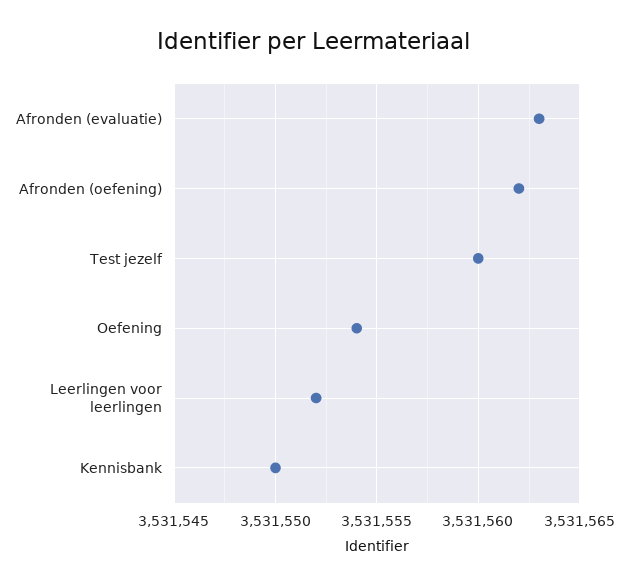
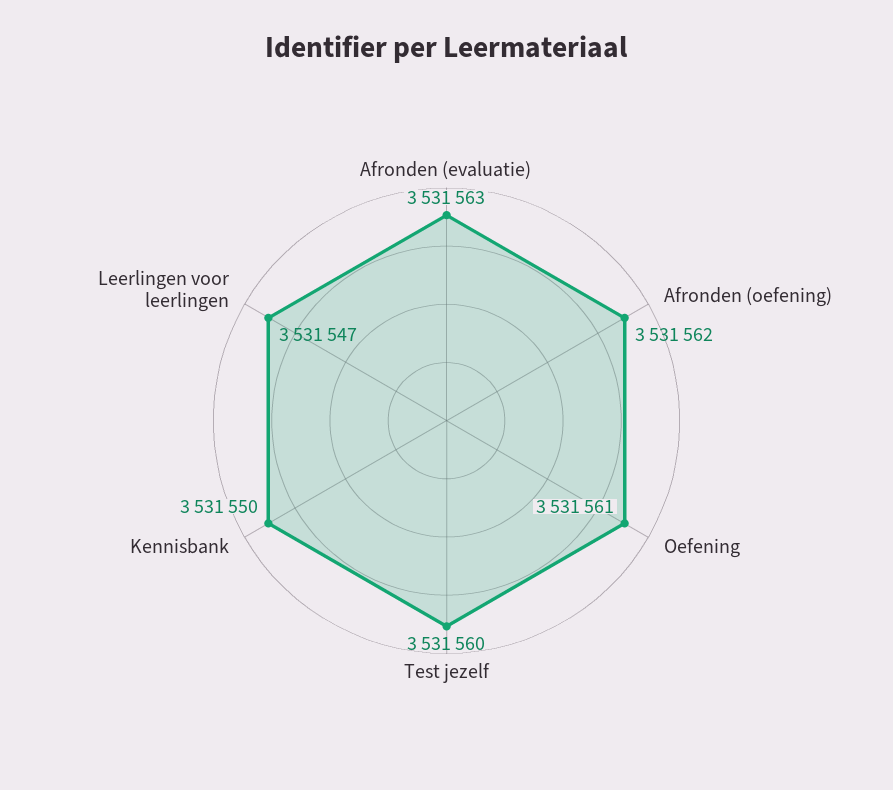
Oefening: 3531554 -> 3531561
Leerlingen voor leerlingen: 3531552 -> 3531547

